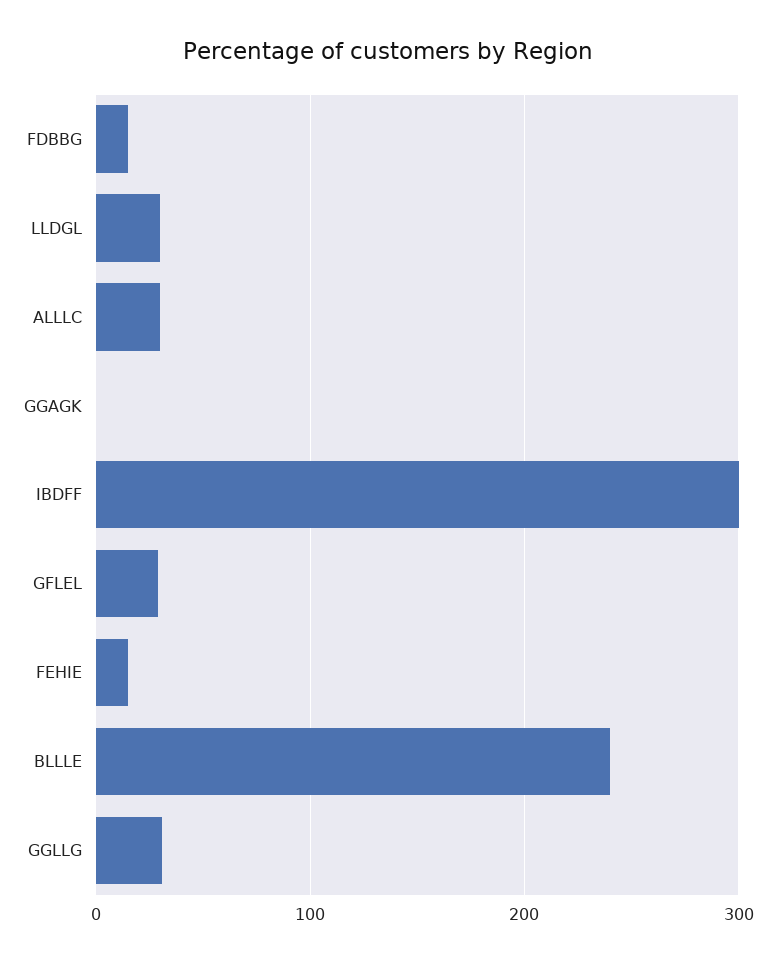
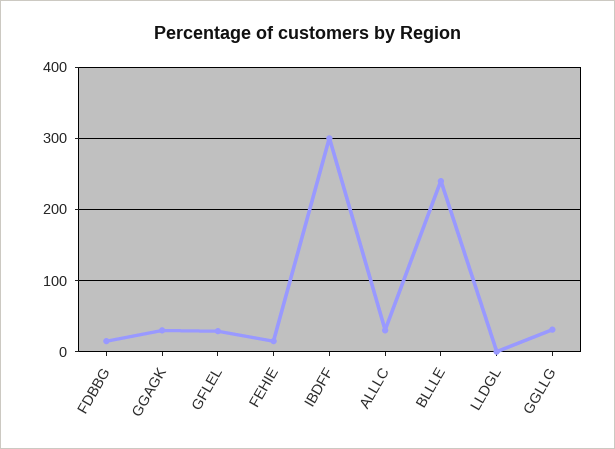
LLDGL: 30 -> 0
GGAGK: 0 -> 30

